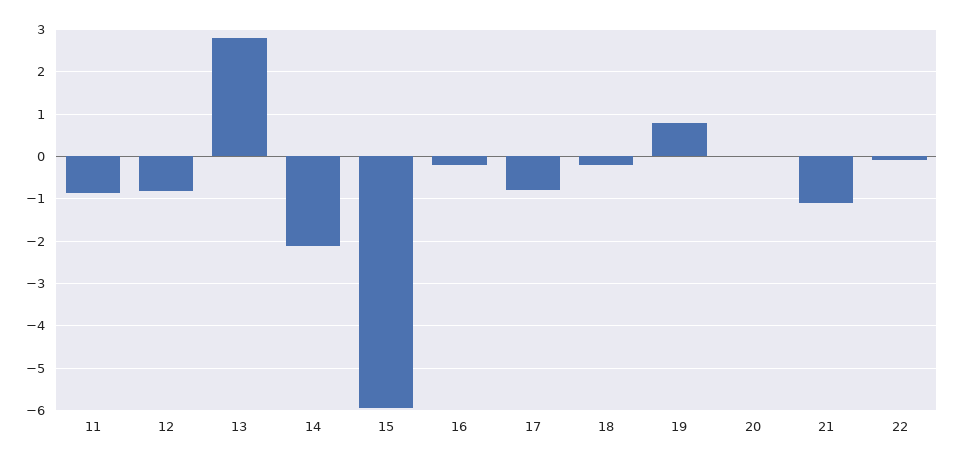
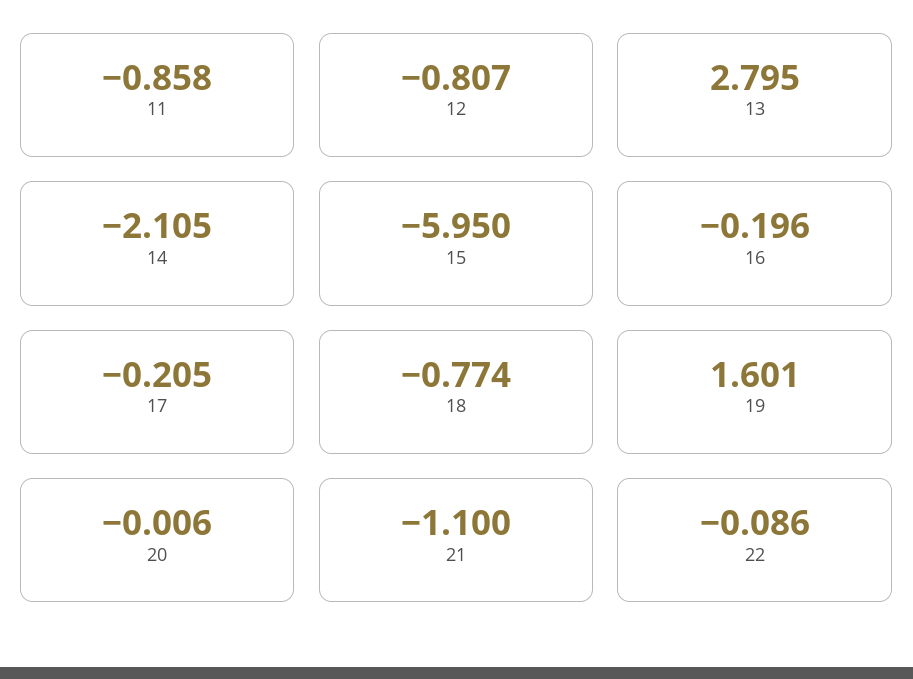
17: -0.8 -> -0.205
18: -0.2 -> -0.774
19: 0.8 -> 1.601

